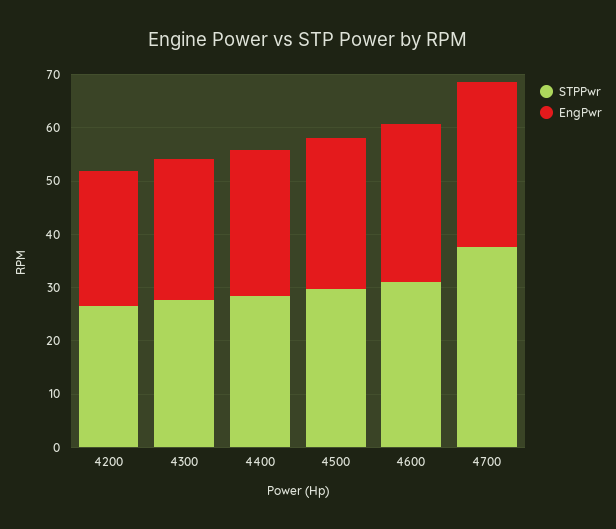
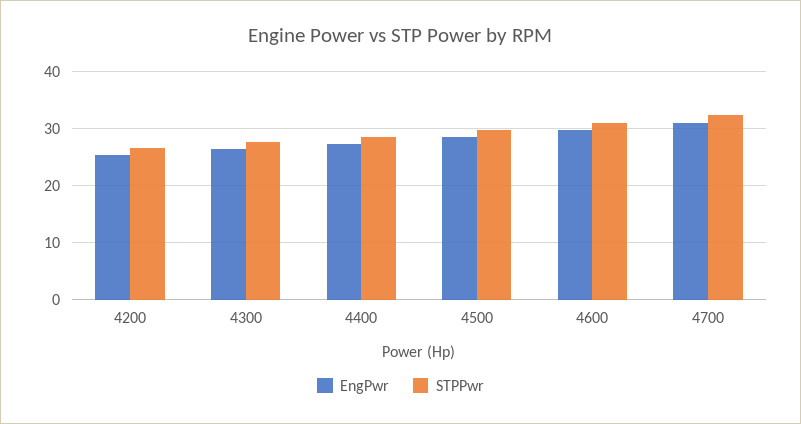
STPPwr, 4700: 38 -> 32

